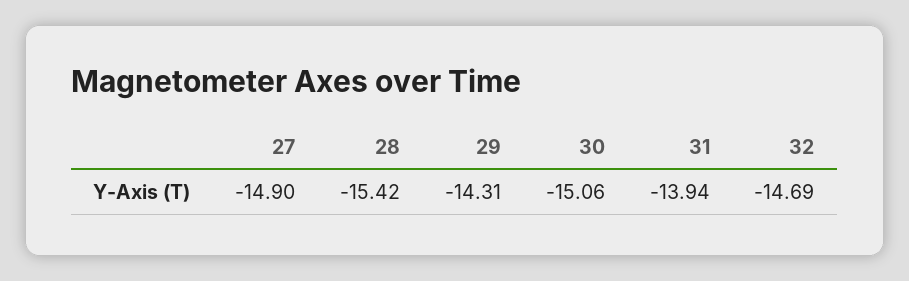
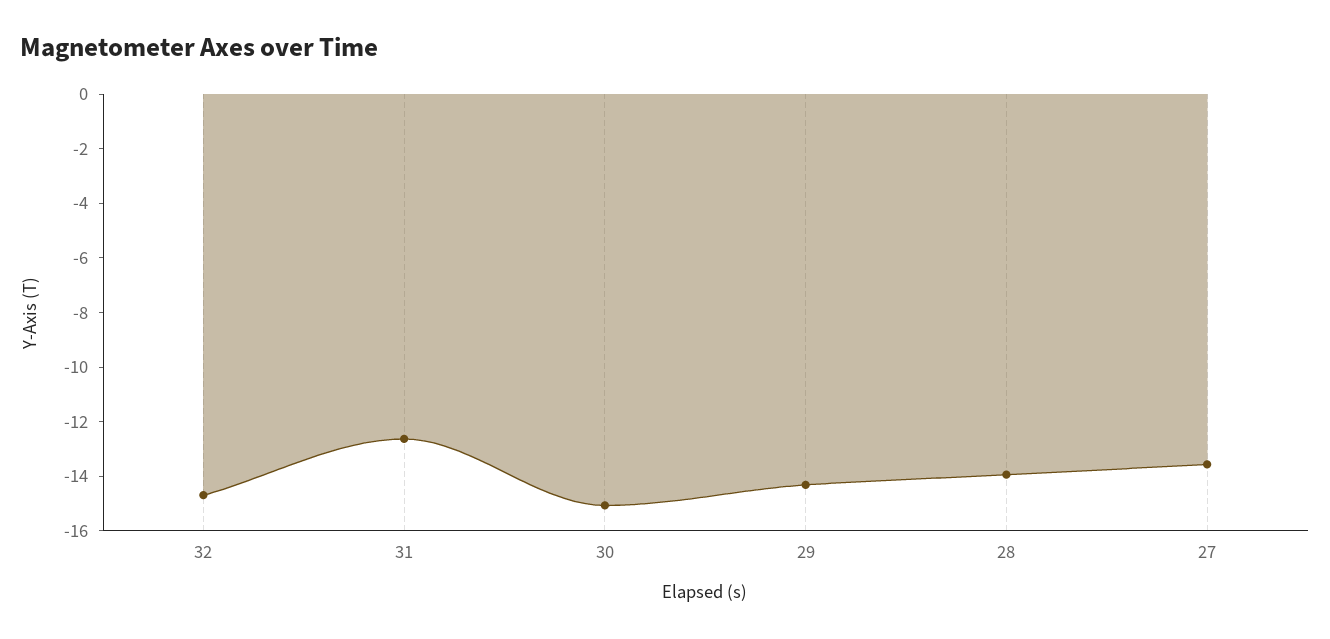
27: -14.9 -> -13.5
28: -15.42 -> -14
31: -13.94 -> -12.5

